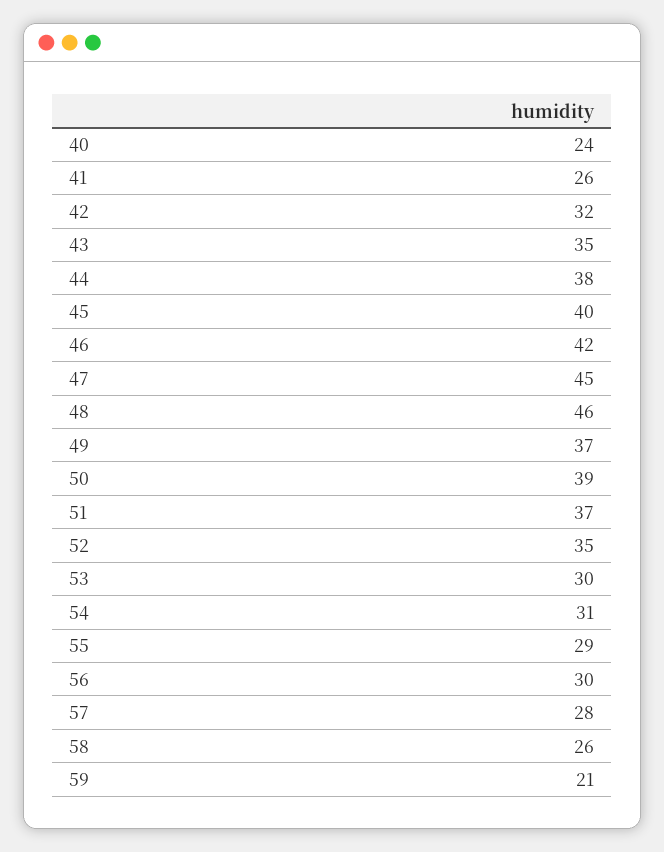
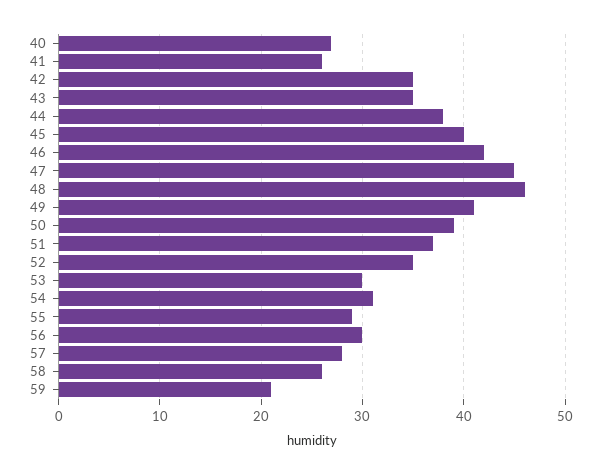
40: 24 -> 27
42: 32 -> 35
49: 37 -> 41

